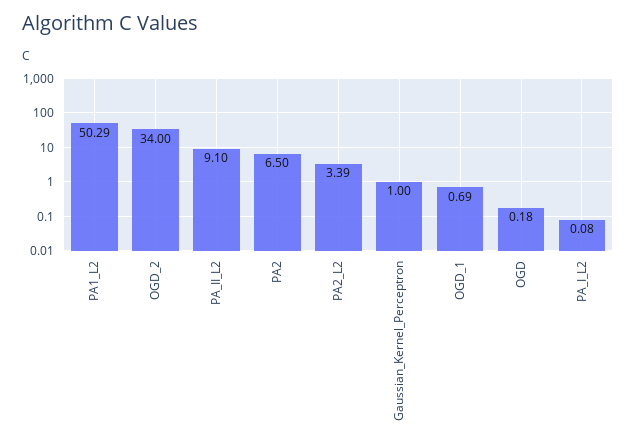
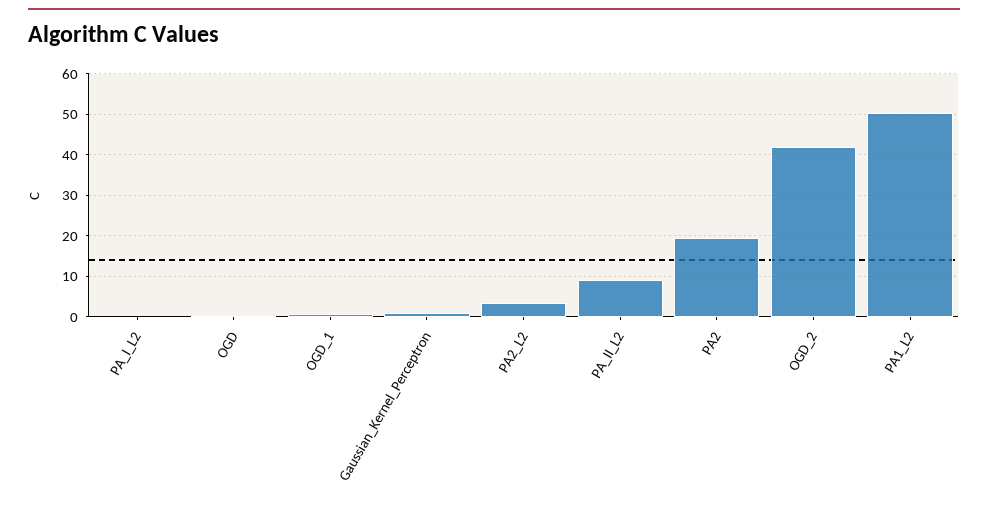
OGD_2: 34 -> 42
PA2: 6.5 -> 20

